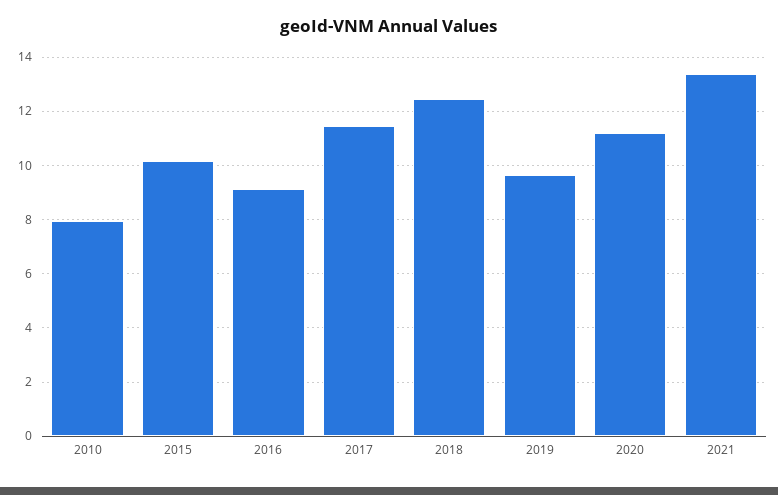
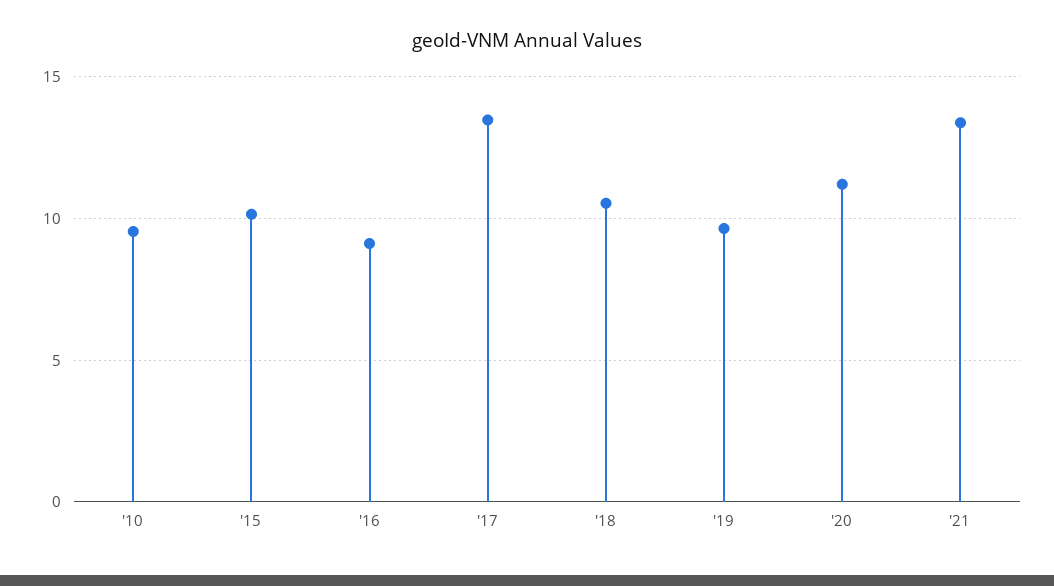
2010: 8 -> 9.5
2017: 11.5 -> 13.5
2018: 12.5 -> 10.5

